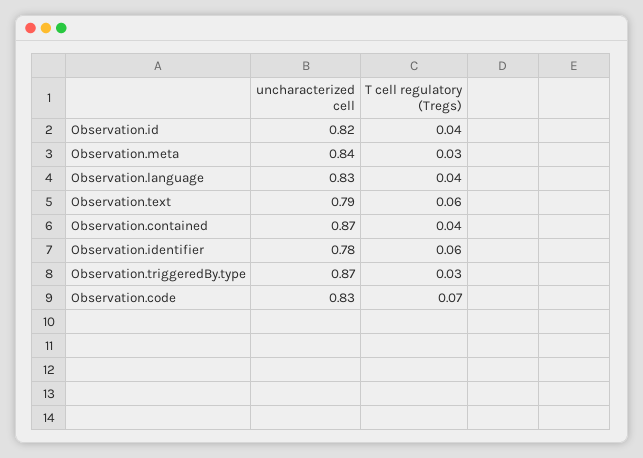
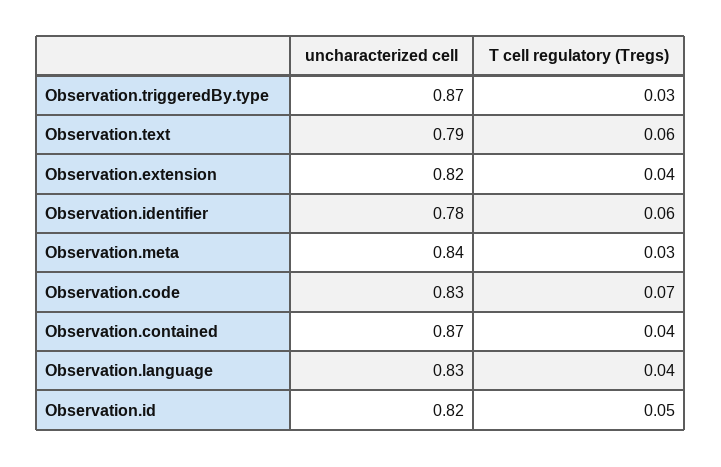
T cell regulatory (Tregs), Observation.id: 0.04 -> 0.05
uncharacterized cell, Observation.extension: none -> 0.82
T cell regulatory (Tregs), Observation.extension: none -> 0.04

